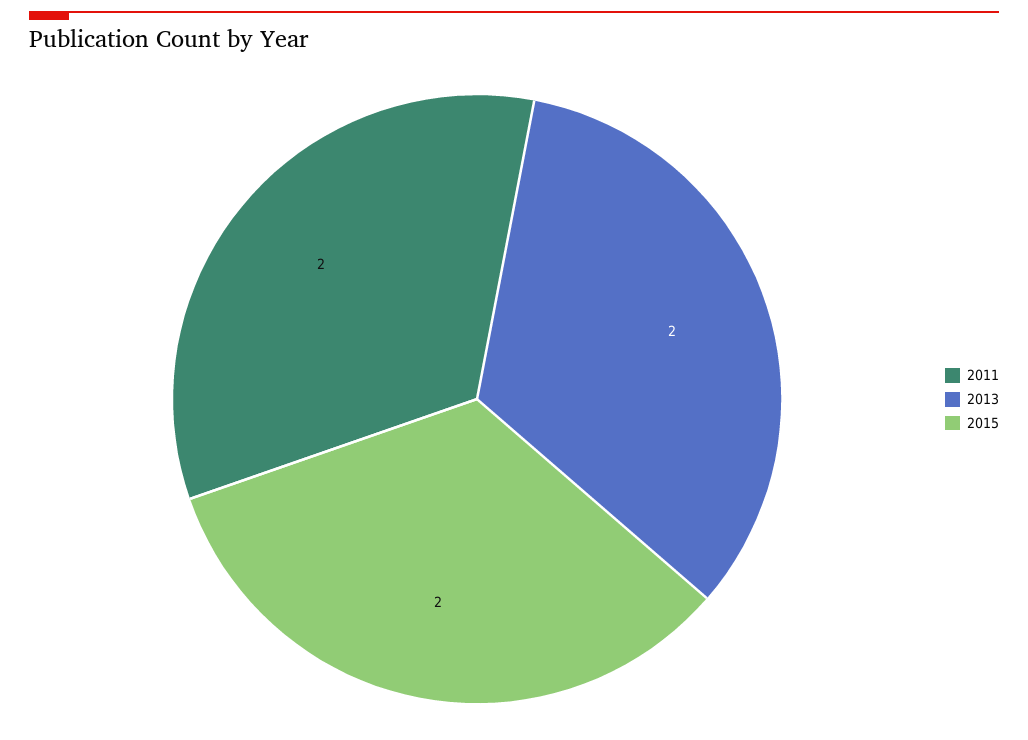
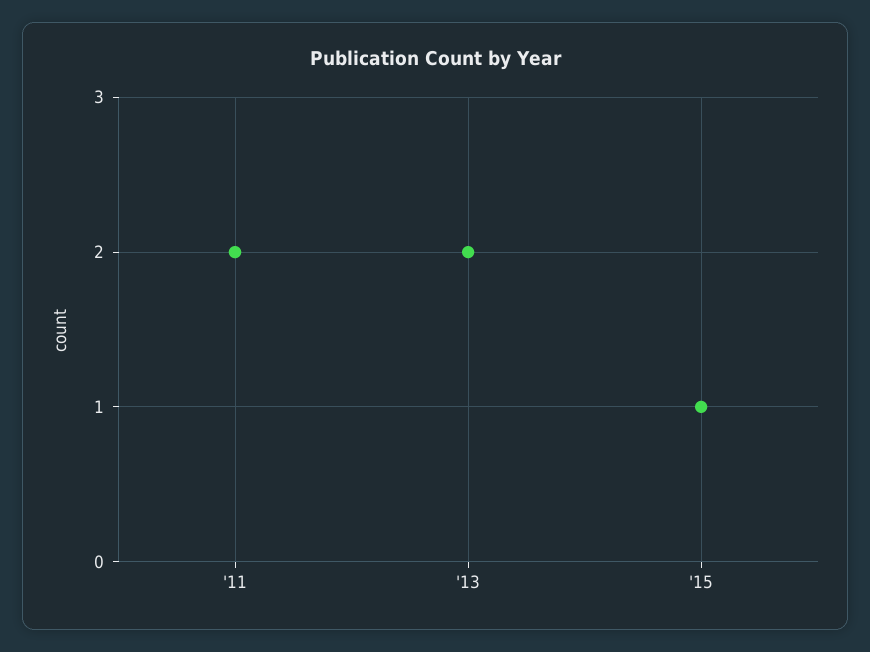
2015: 2 -> 1

